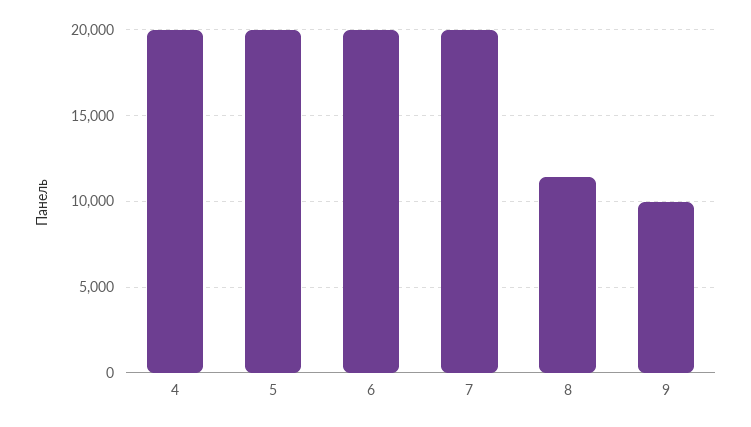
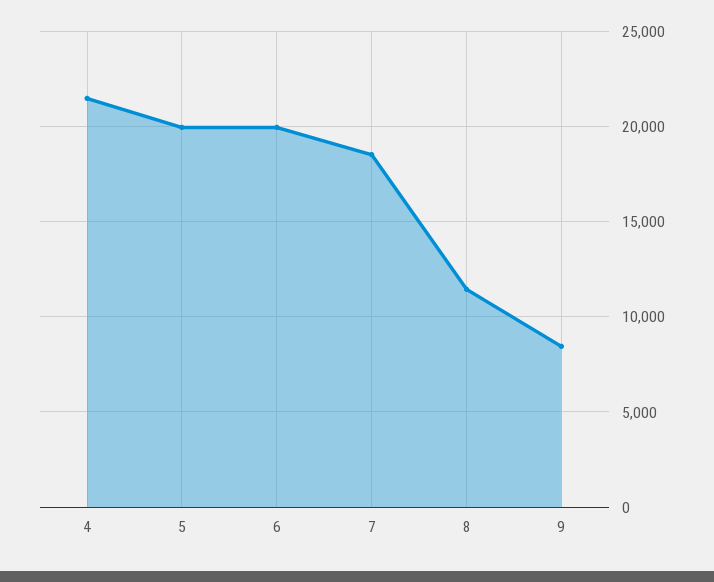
4: 20000 -> 21500
7: 20000 -> 18500
9: 10000 -> 8500

